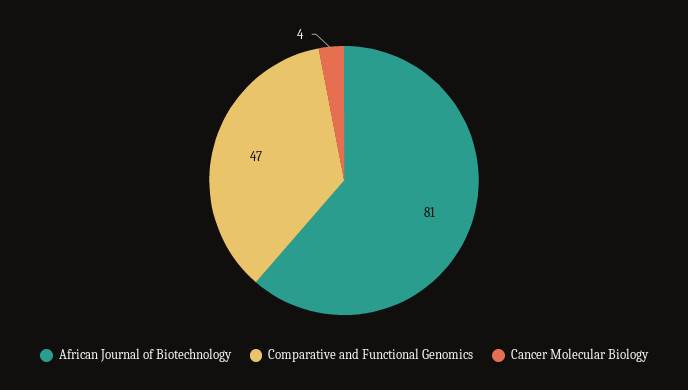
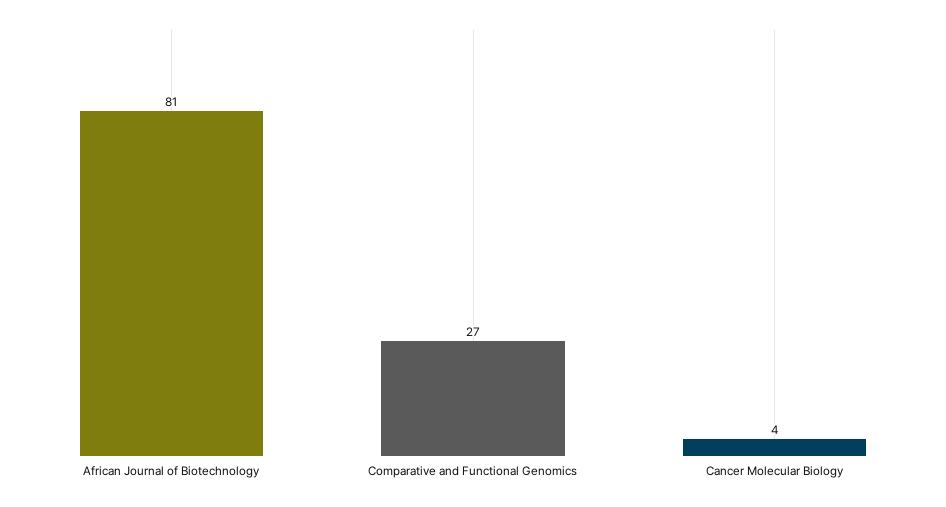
Comparative and Functional Genomics: 47 -> 27

